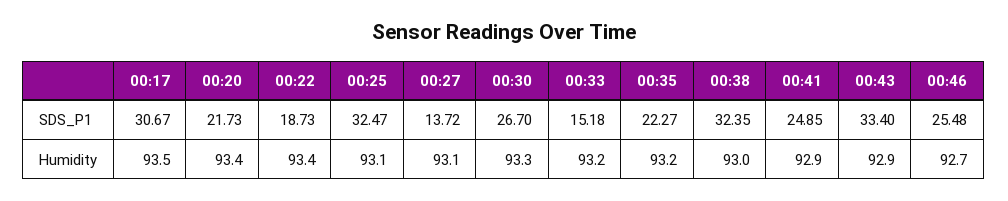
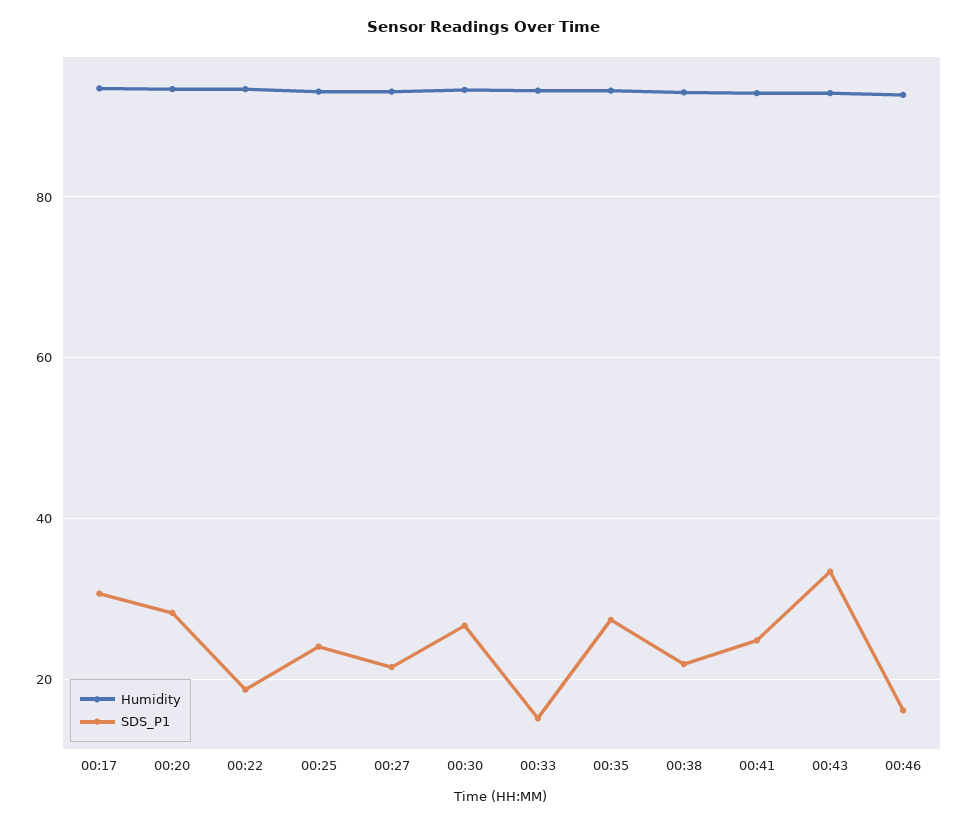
SDS_P1, 00:20: 21.73 -> 28
SDS_P1, 00:25: 32.47 -> 24
SDS_P1, 00:27: 13.72 -> 22
SDS_P1, 00:35: 22.27 -> 28
SDS_P1, 00:38: 32.35 -> 22
SDS_P1, 00:46: 25.48 -> 16

